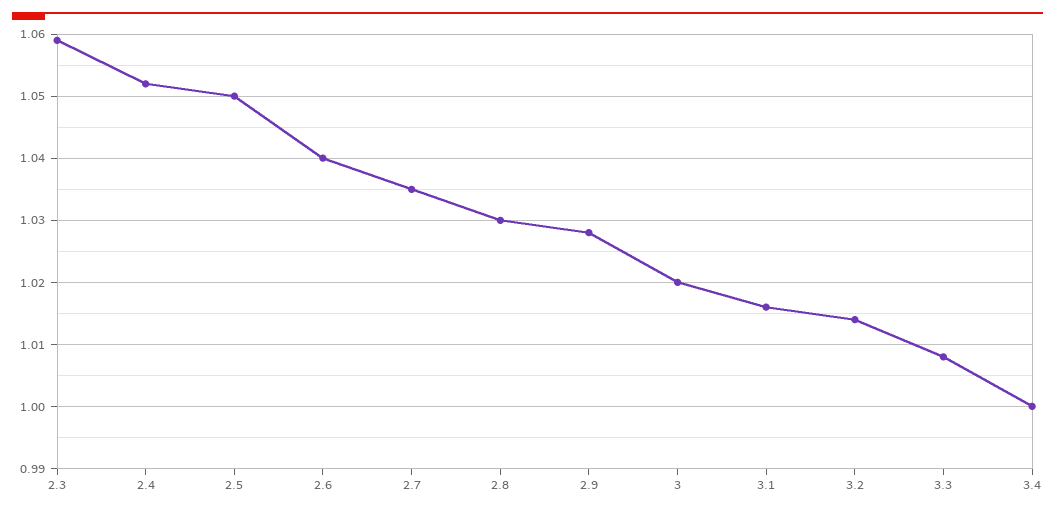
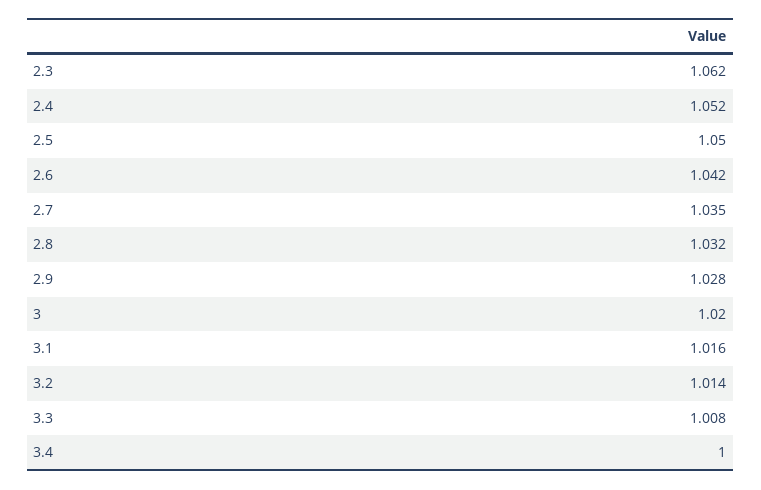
2.3: 1.059 -> 1.062
2.6: 1.04 -> 1.042
2.8: 1.03 -> 1.032

